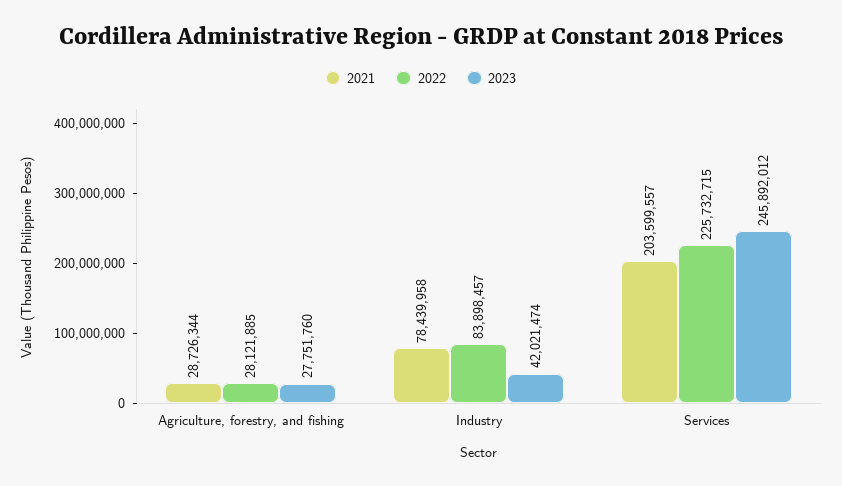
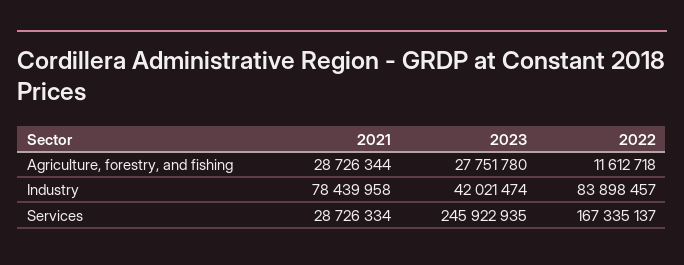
2022, Agriculture, forestry, and fishing: 28121885 -> 11612718
2023, Agriculture, forestry, and fishing: 27751760 -> 27751780
2021, Services: 203599557 -> 28726334
2022, Services: 225732715 -> 167335137
2023, Services: 245892012 -> 245922935

